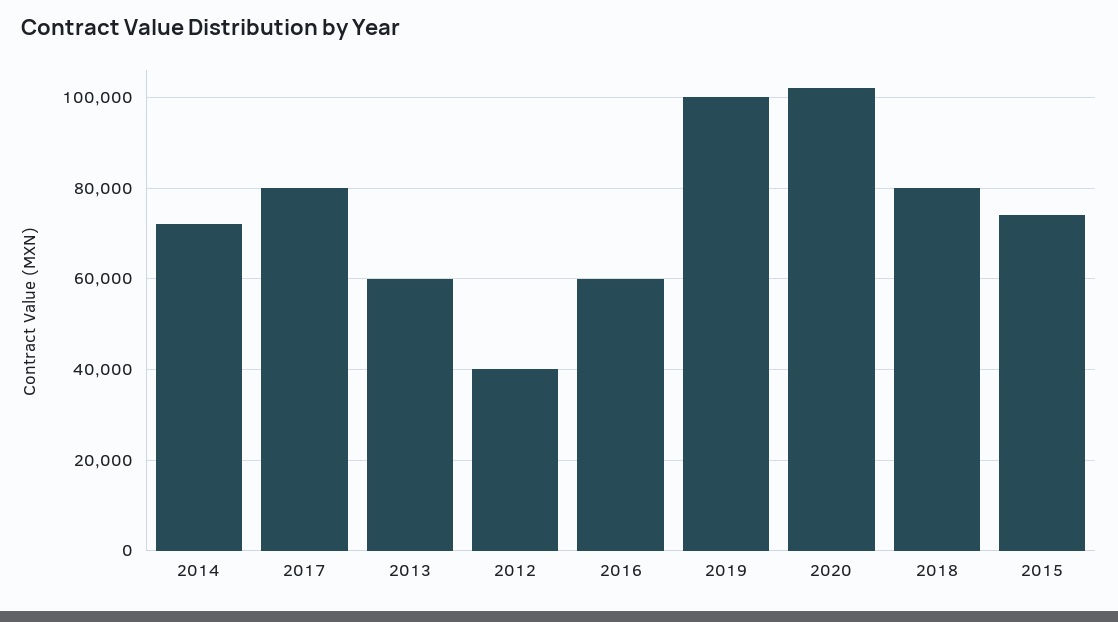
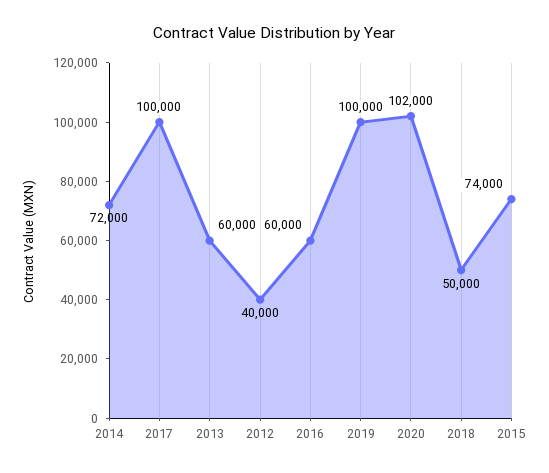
2017: 80000 -> 100000
2018: 80000 -> 50000

